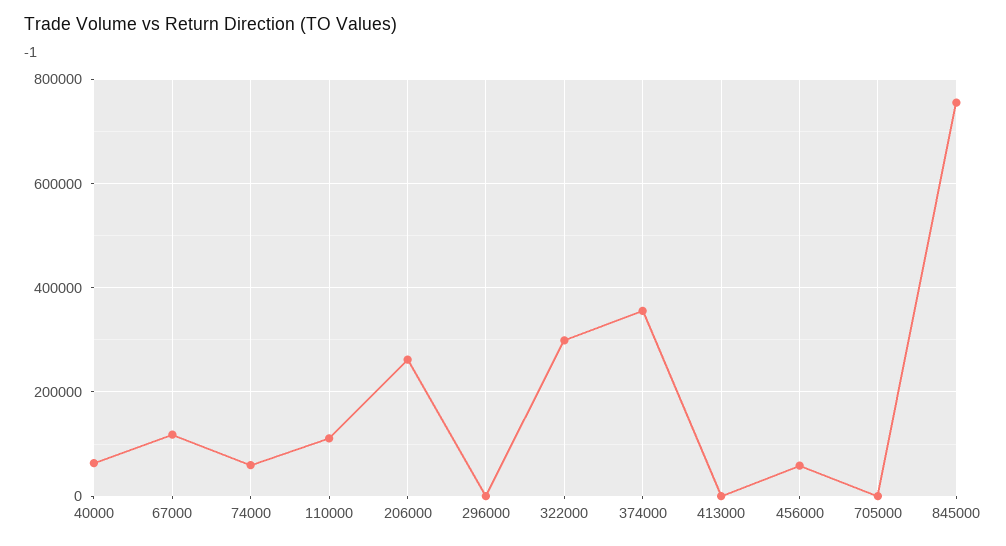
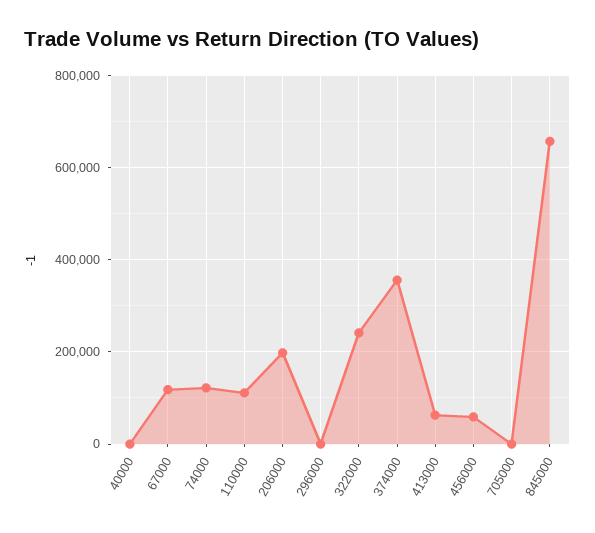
40000: 60000 -> 0
74000: 60000 -> 120000
206000: 260000 -> 200000
322000: 300000 -> 240000
413000: 0 -> 60000
845000: 760000 -> 660000

